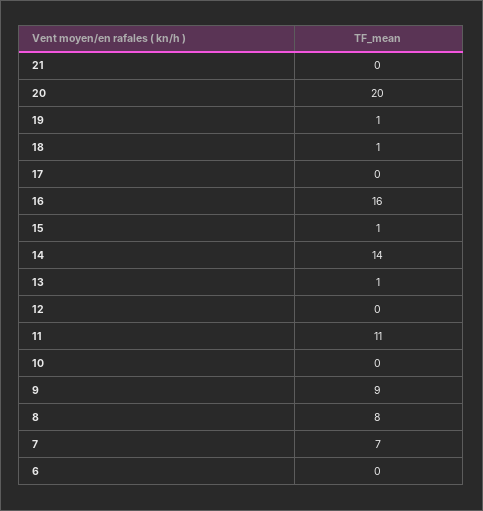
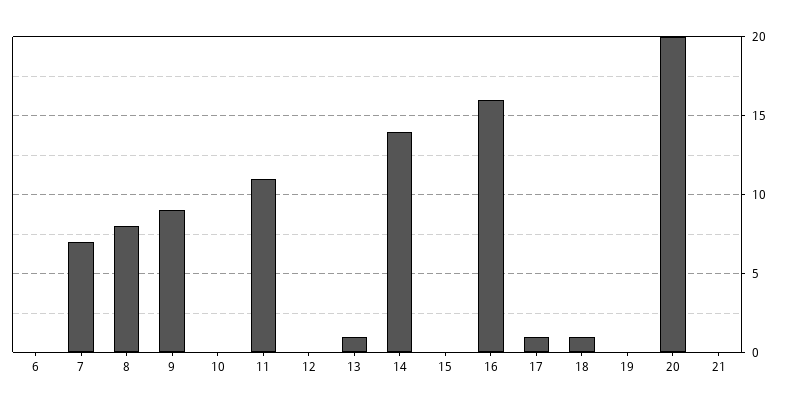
19: 1 -> 0
17: 0 -> 1
15: 1 -> 0

